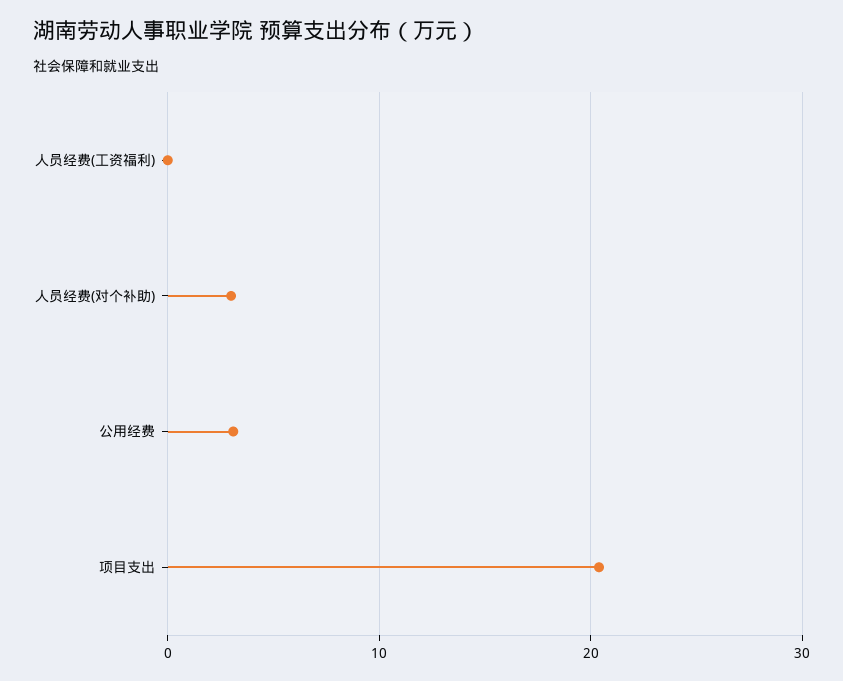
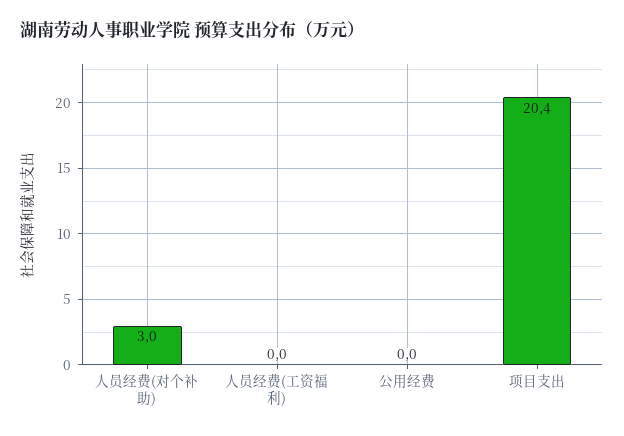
公用经费: 3 -> 0

